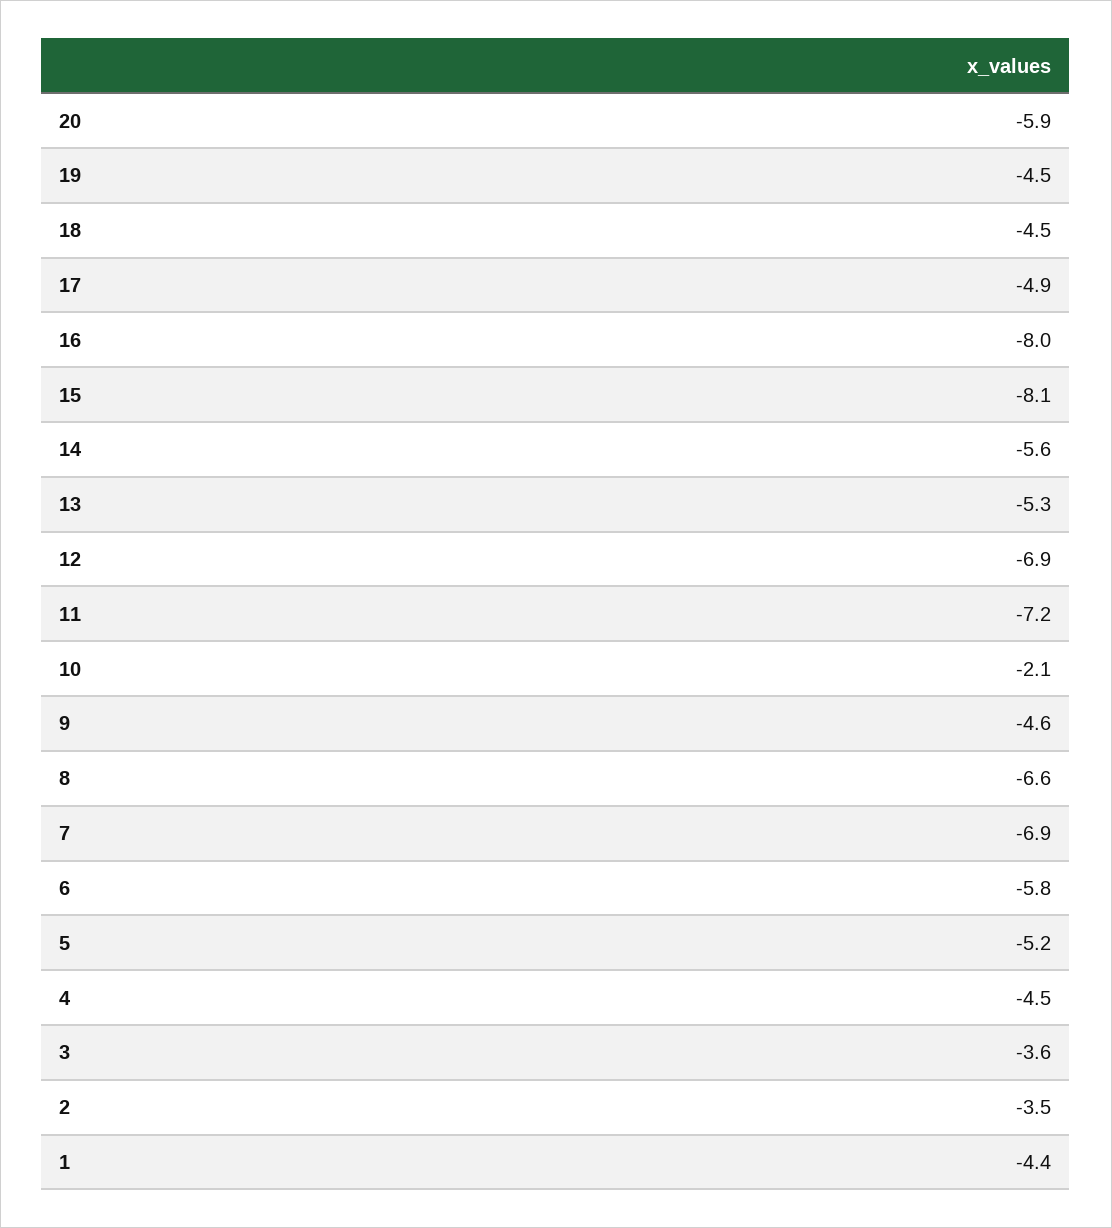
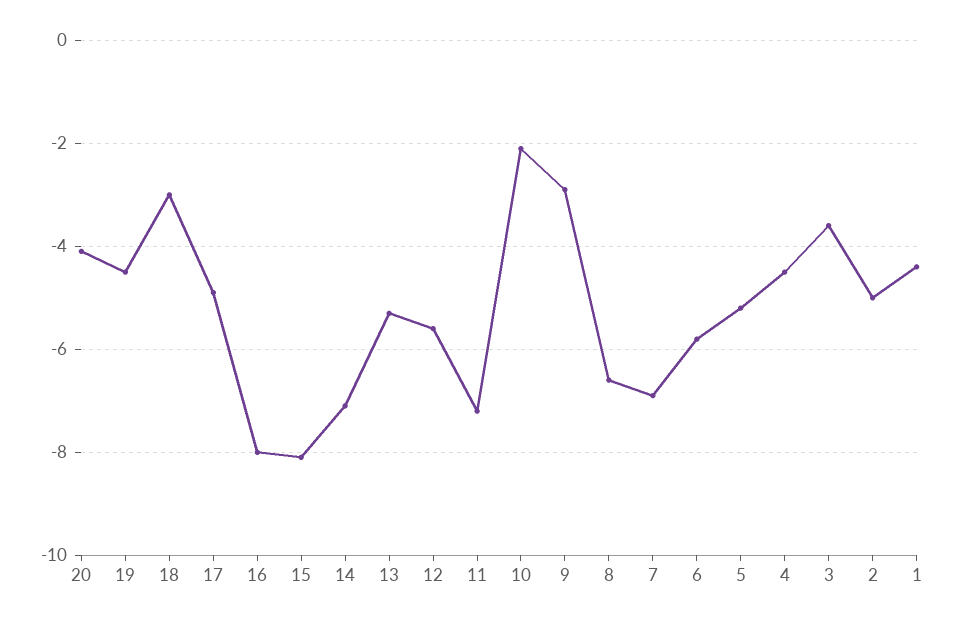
20: -5.9 -> -4
18: -4.5 -> -3
14: -5.6 -> -7
12: -6.9 -> -5.5
9: -4.6 -> -3
2: -3.5 -> -5

